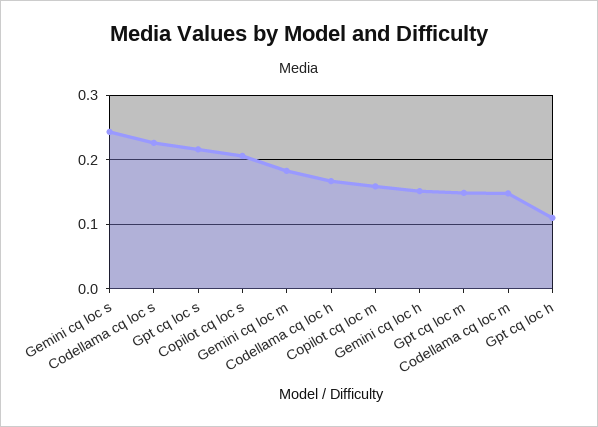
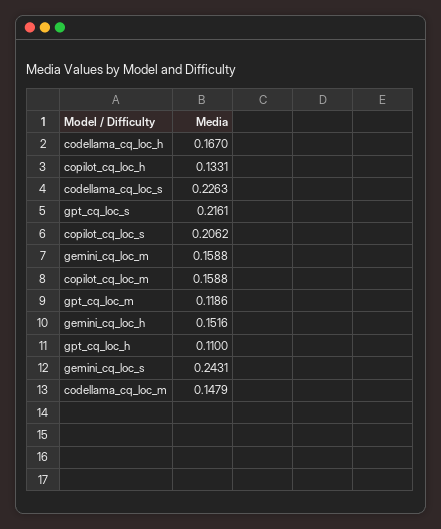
Gemini cq loc m: 0.18 -> 0.1588
Gpt cq loc m: 0.15 -> 0.1186
copilot_cq_loc_h: none -> 0.1331

